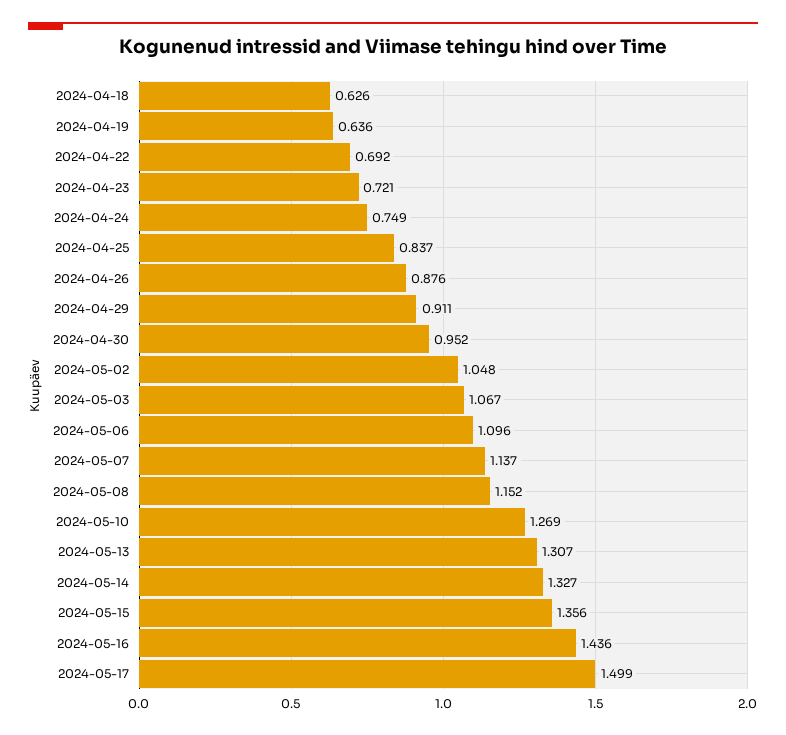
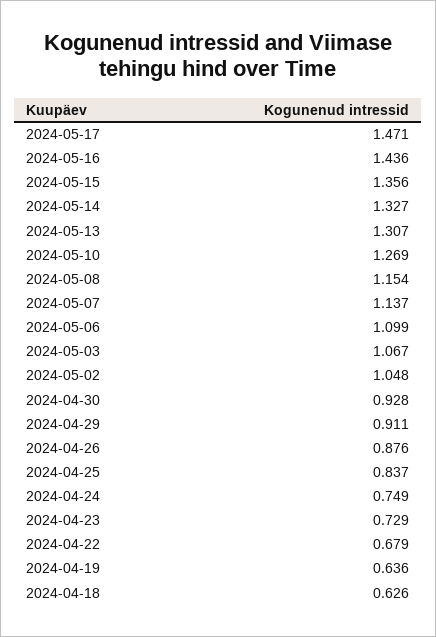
2024-04-22: 0.692 -> 0.679
2024-04-23: 0.721 -> 0.729
2024-04-30: 0.952 -> 0.928
2024-05-06: 1.096 -> 1.099
2024-05-08: 1.152 -> 1.154
2024-05-17: 1.499 -> 1.471

